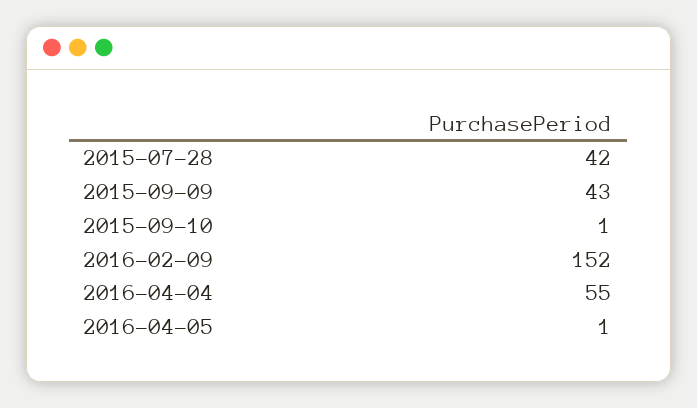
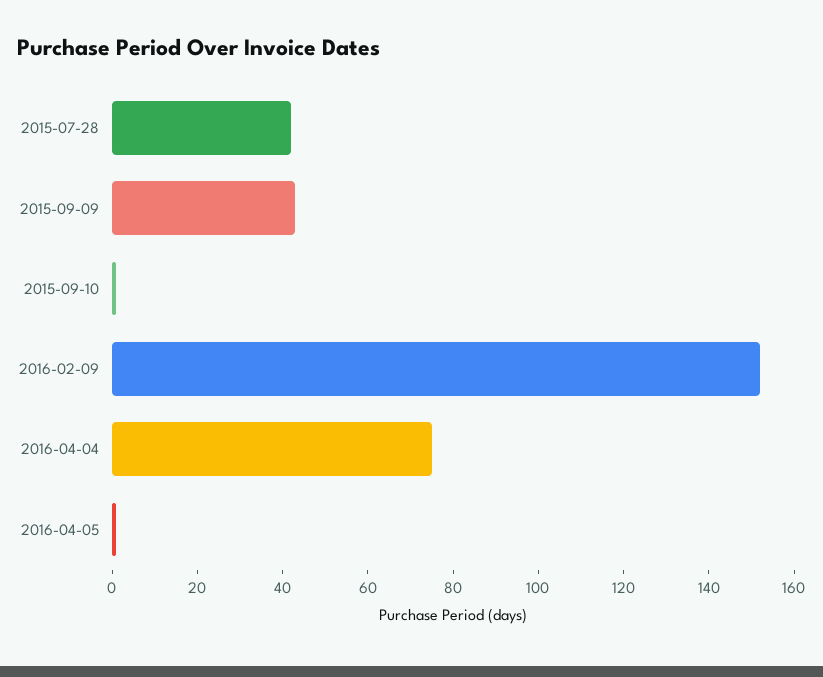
2016-04-04: 55 -> 75

